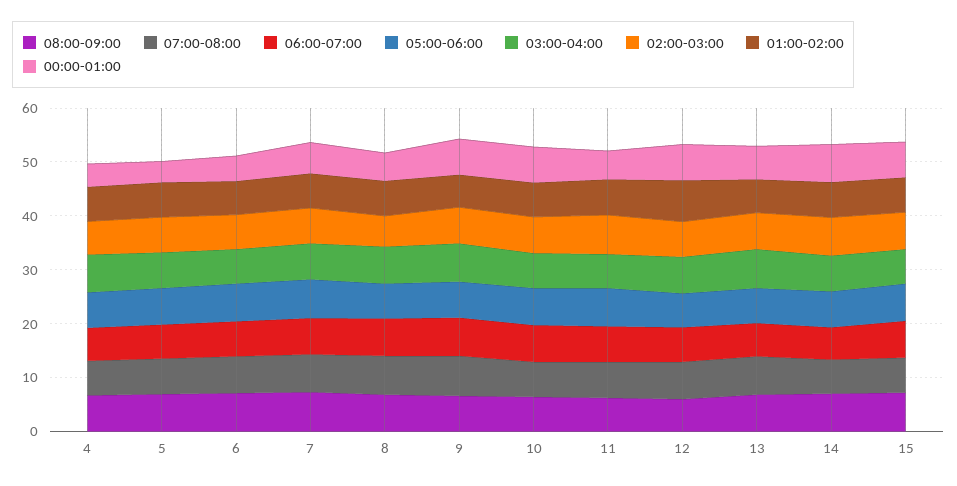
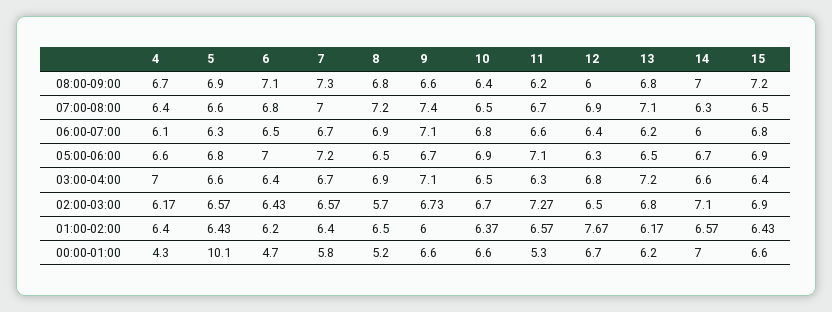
00:00-01:00, 5: 4 -> 10.1

